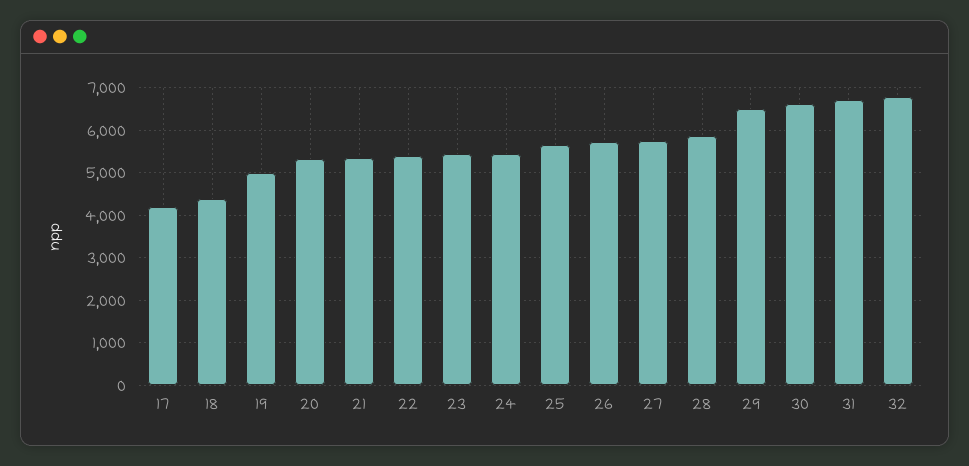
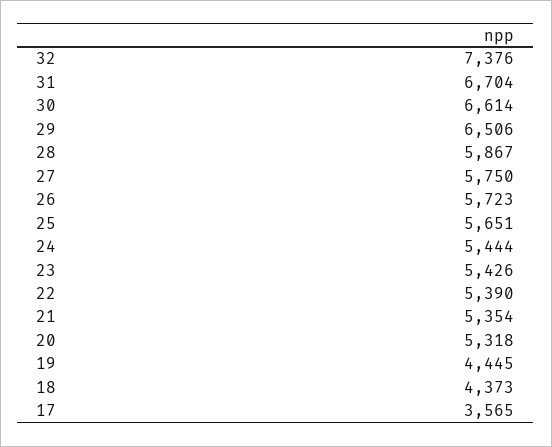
17: 4200 -> 3565
19: 5000 -> 4445
32: 6800 -> 7376

